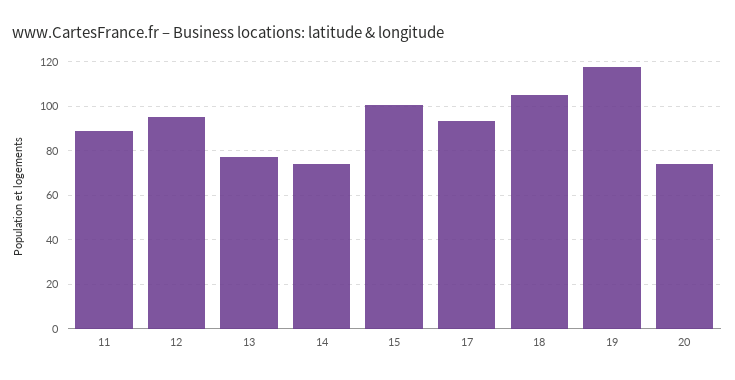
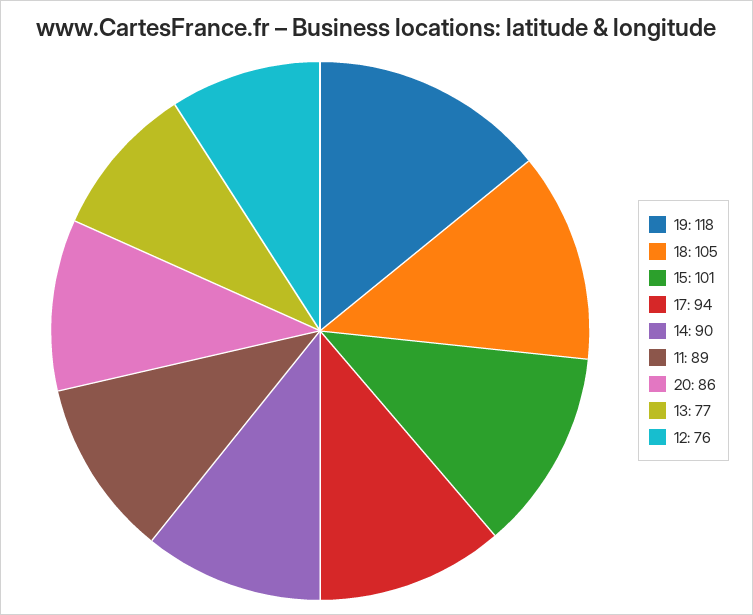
12: 95 -> 76
14: 75 -> 90
20: 75 -> 86

